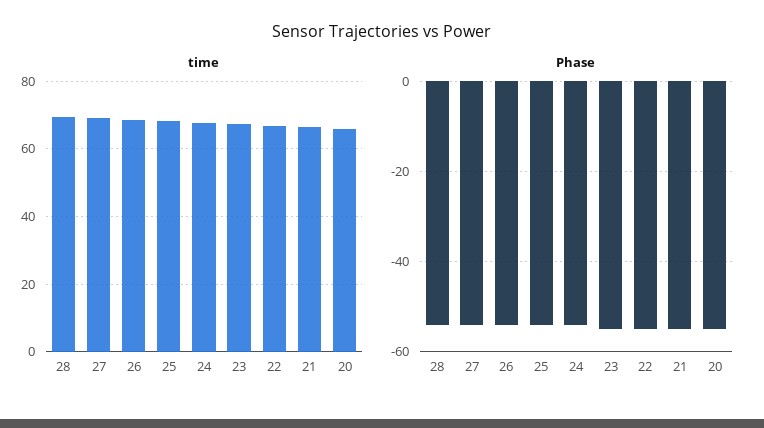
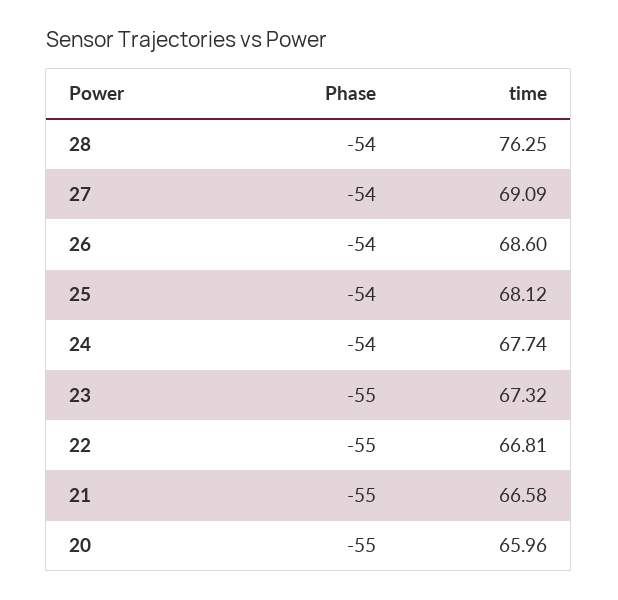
time, 28: 70 -> 76.25

